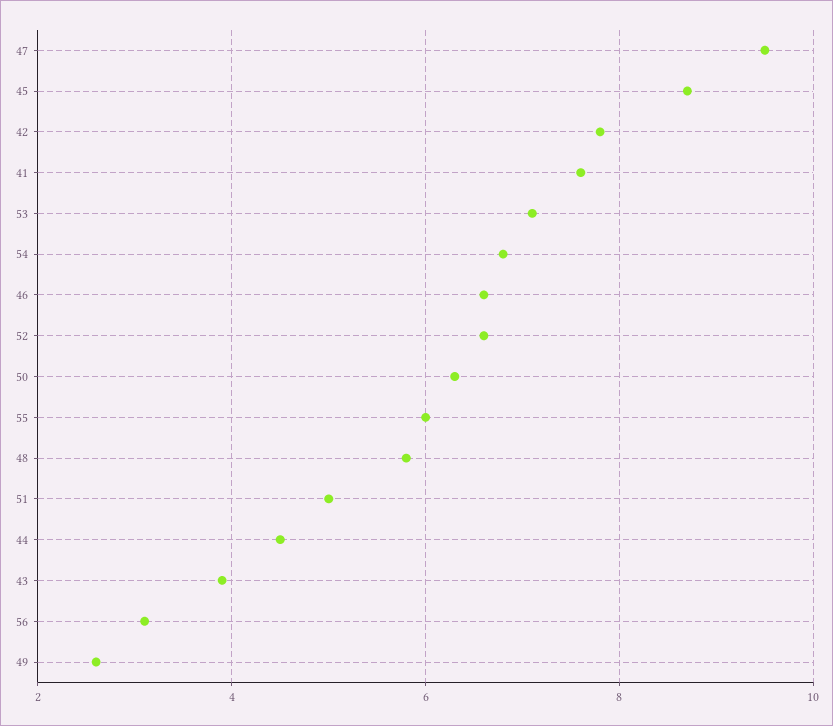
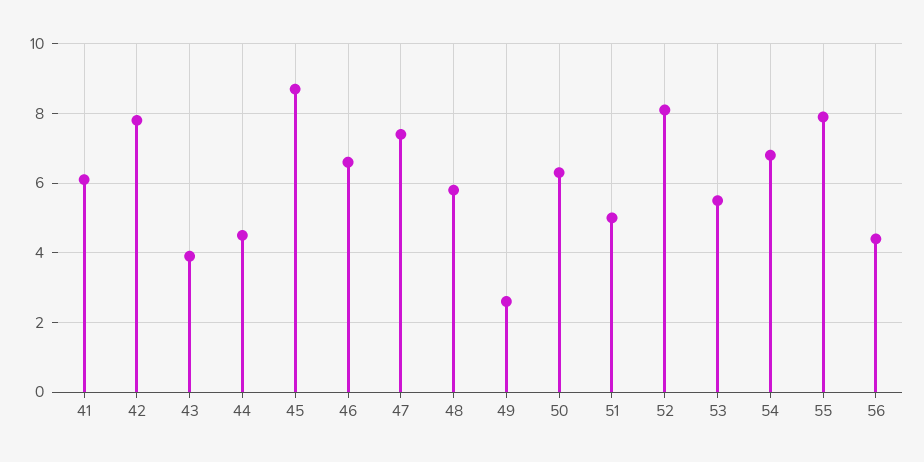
47: 9.5 -> 7.5
41: 7.5 -> 6
53: 7 -> 5.5
52: 6.5 -> 8
55: 6 -> 8
56: 3 -> 4.5

